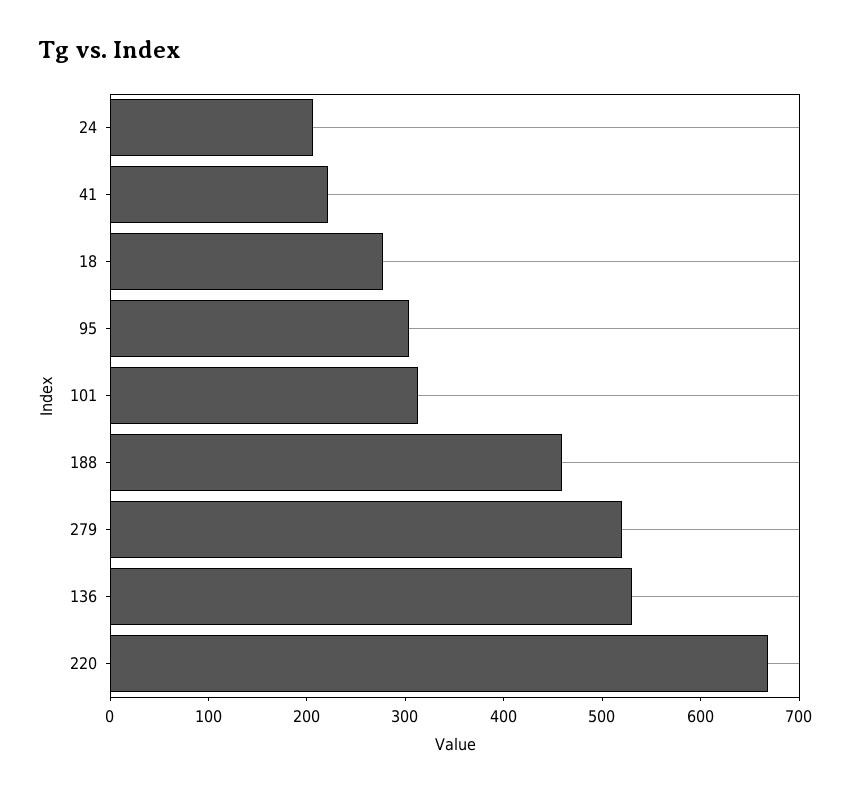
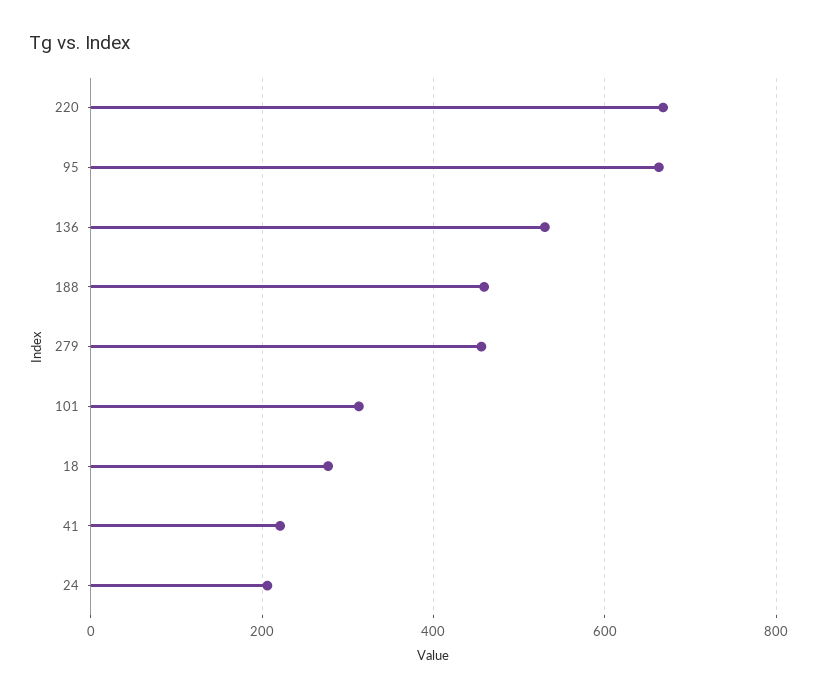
95: 300 -> 660
279: 520 -> 460

